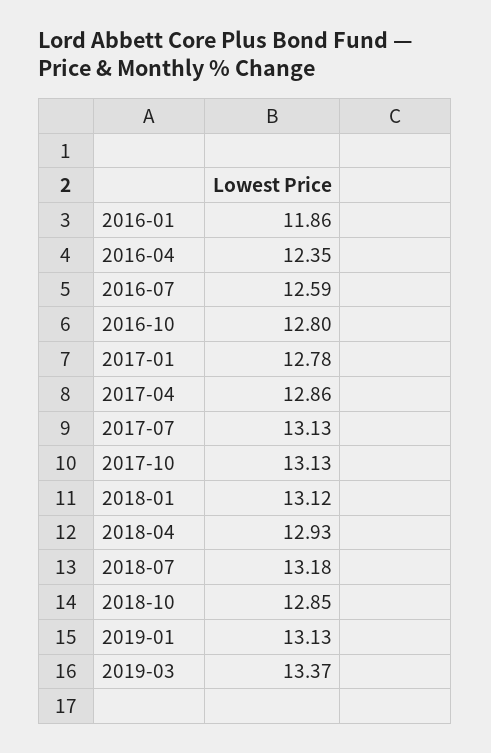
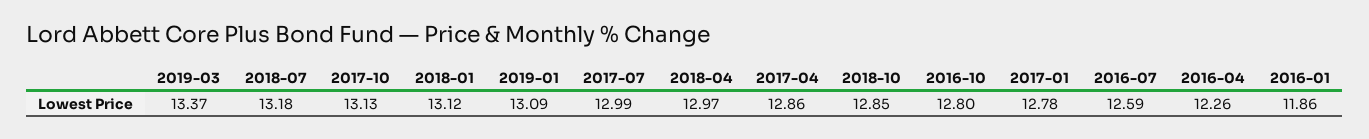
2016-04: 12.35 -> 12.26
2017-07: 13.13 -> 12.99
2018-04: 12.93 -> 12.97
2019-01: 13.13 -> 13.09

